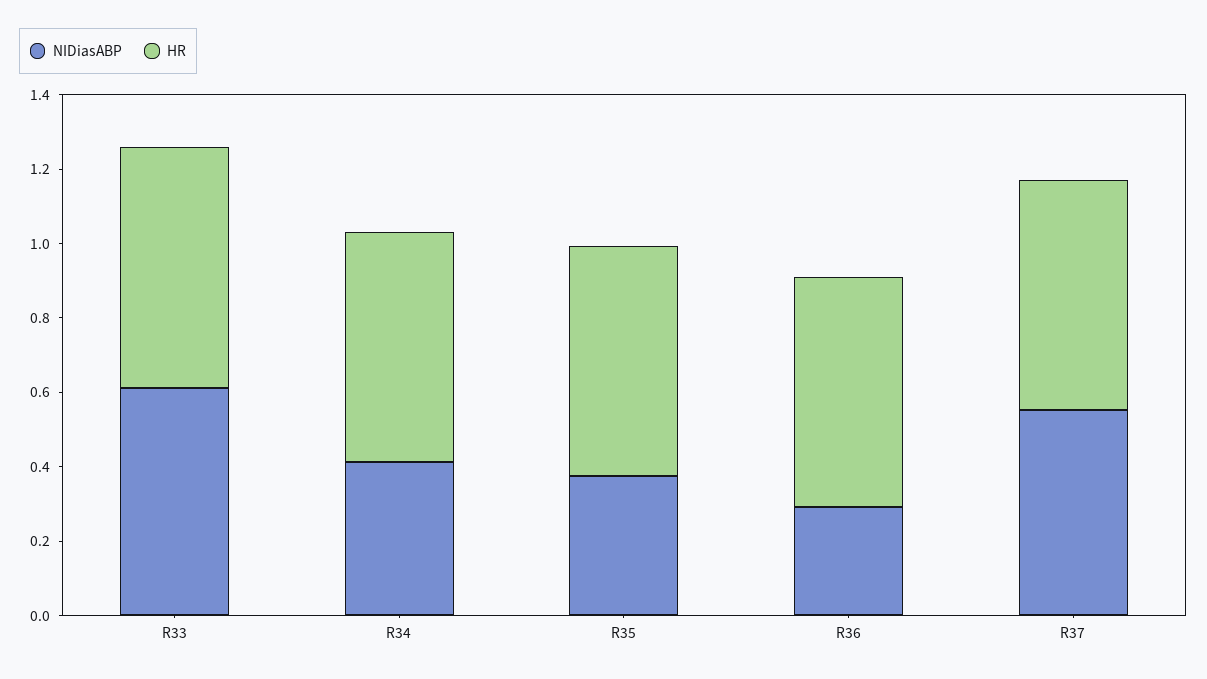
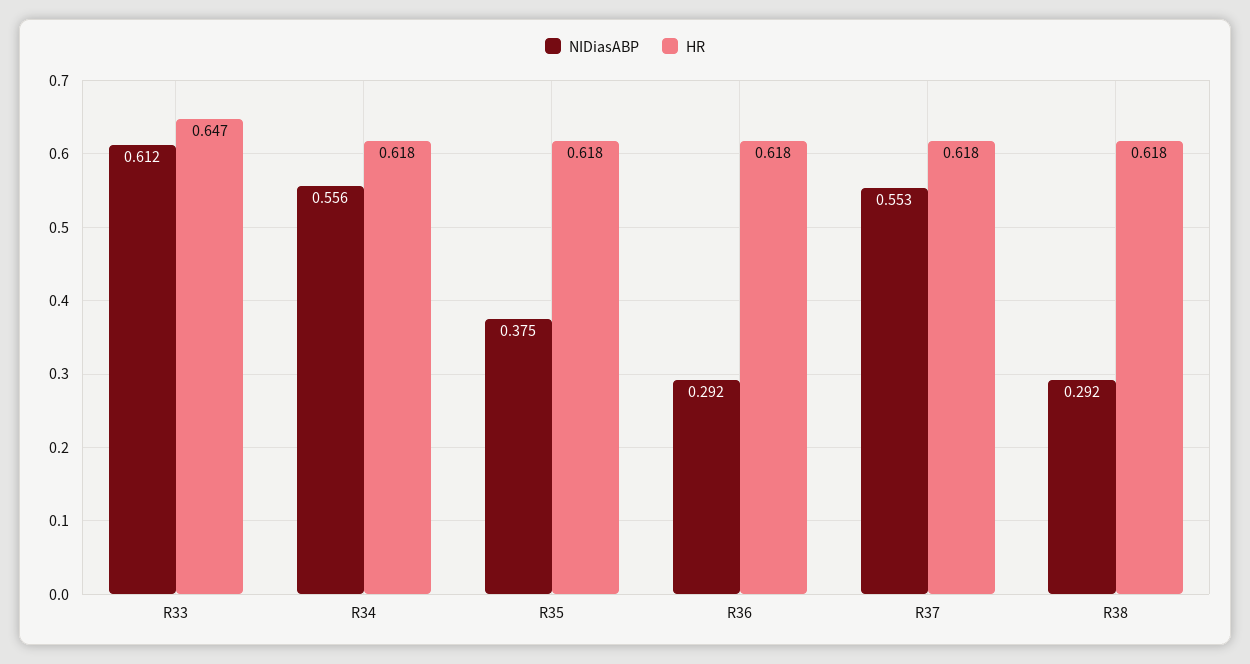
NIDiasABP, R34: 0.4 -> 0.556
NIDiasABP, R38: none -> 0.292
HR, R38: none -> 0.618

